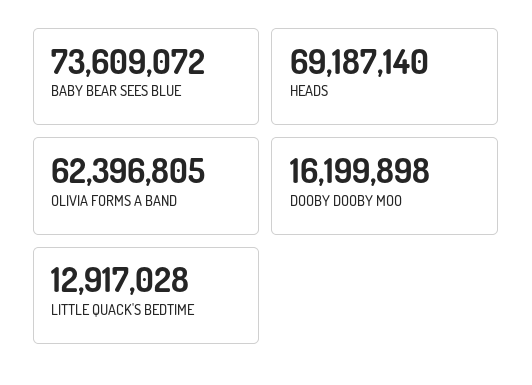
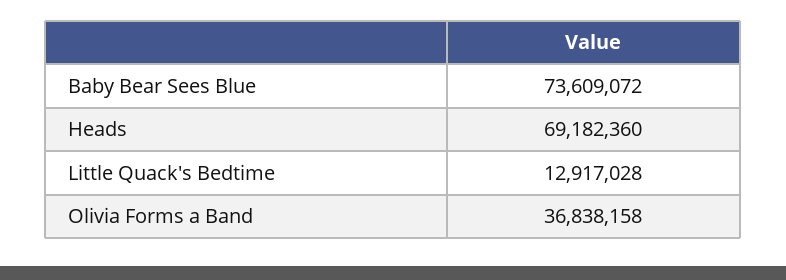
HEADS: 69187140 -> 69182360
OLIVIA FORMS A BAND: 62396805 -> 36838158
DOOBY DOOBY MOO: 16199898 -> none

